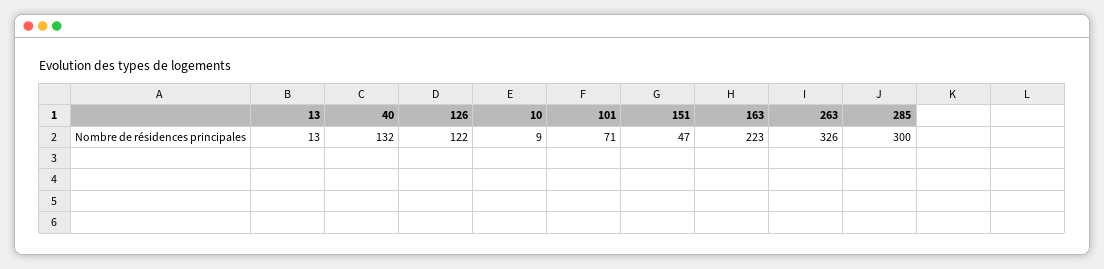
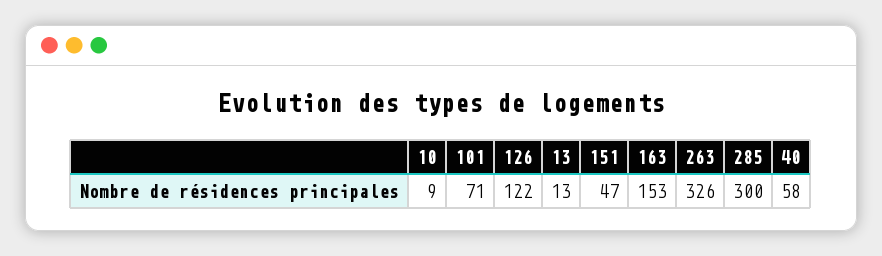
40: 132 -> 58
163: 223 -> 153

